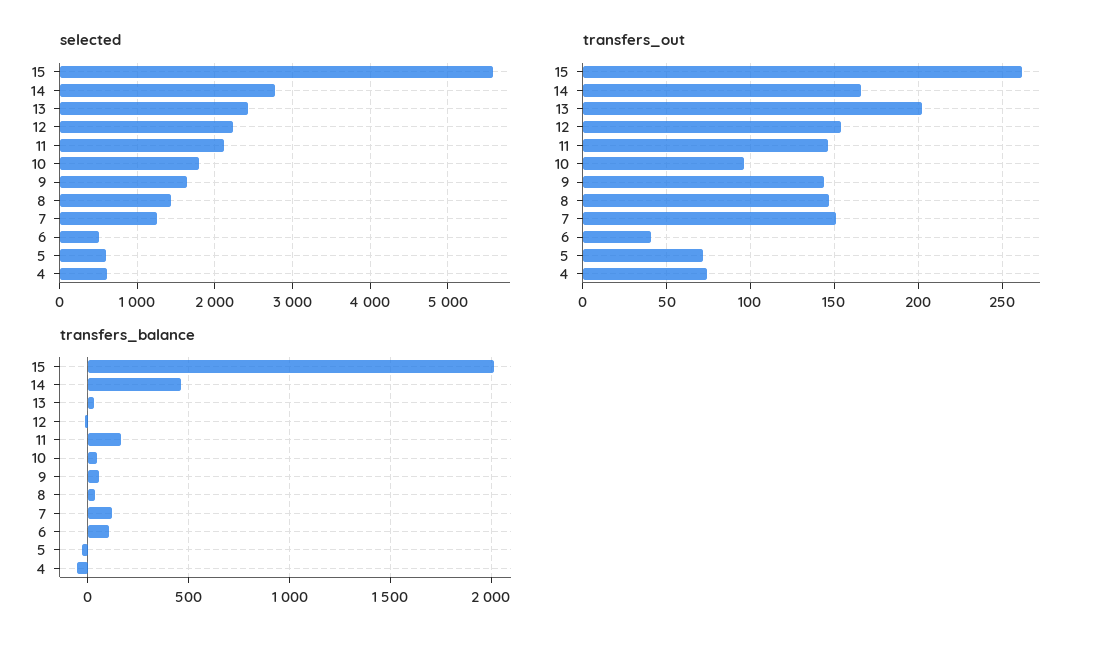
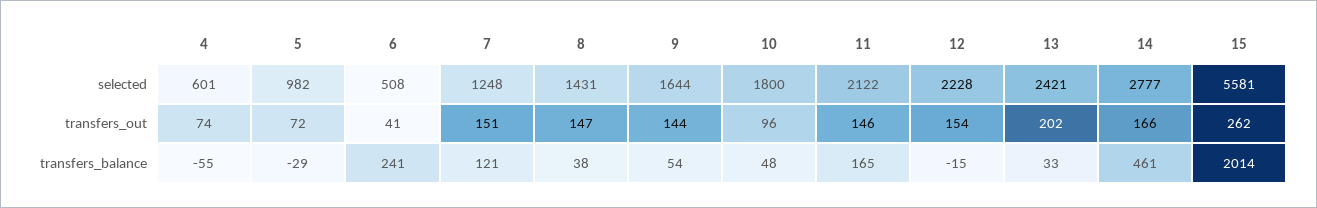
selected, 5: 600 -> 982
transfers_balance, 6: 100 -> 241

